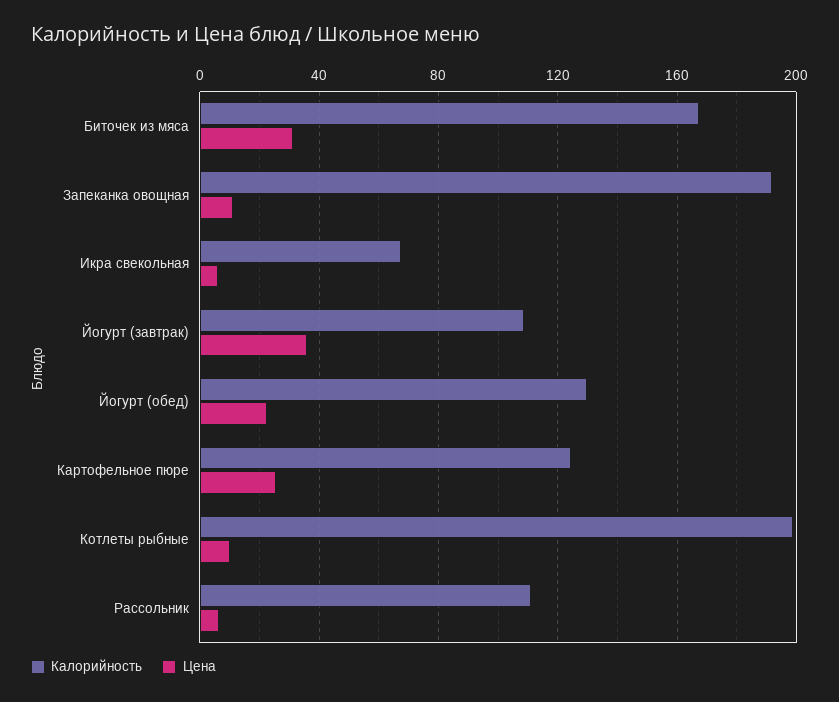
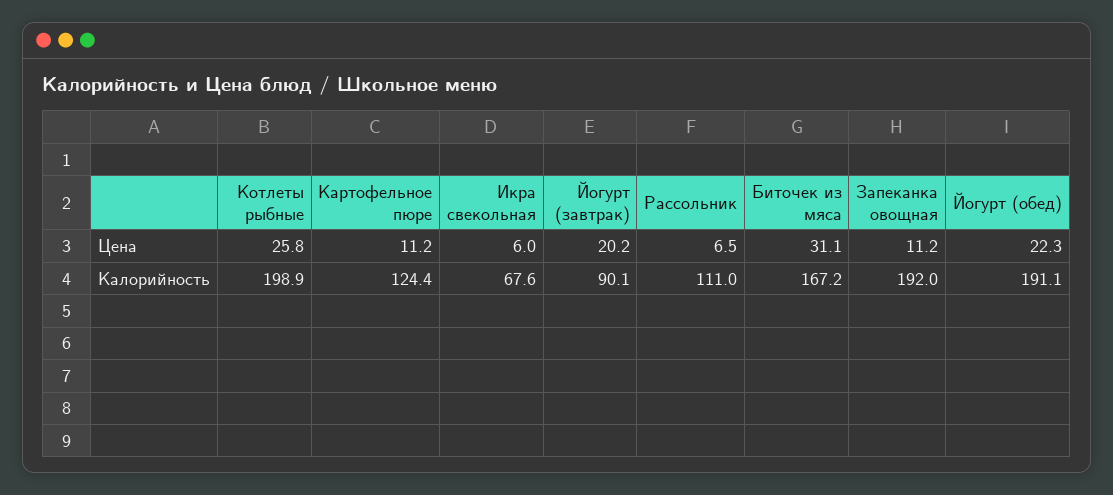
Калорийность, Йогурт (завтрак): 110 -> 90.1
Цена, Йогурт (завтрак): 35 -> 20.2
Калорийность, Йогурт (обед): 130 -> 191.1
Цена, Картофельное пюре: 25 -> 11.2
Цена, Котлеты рыбные: 10 -> 25.8

